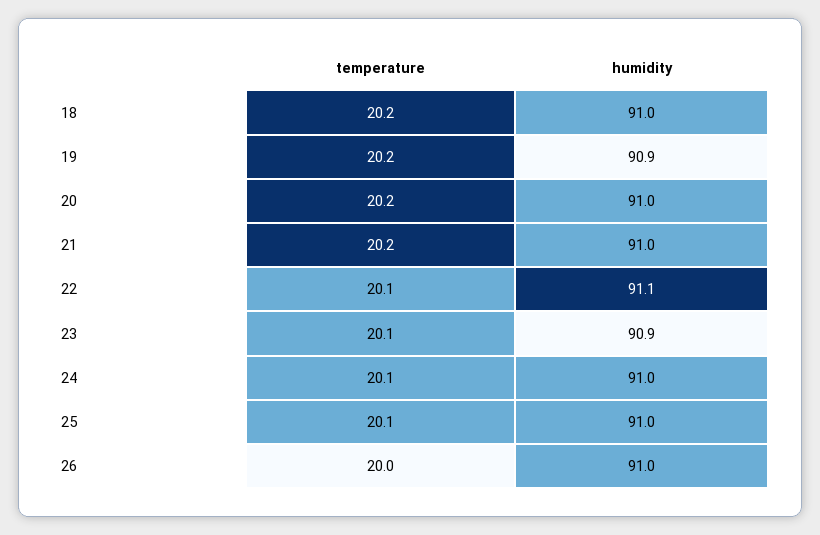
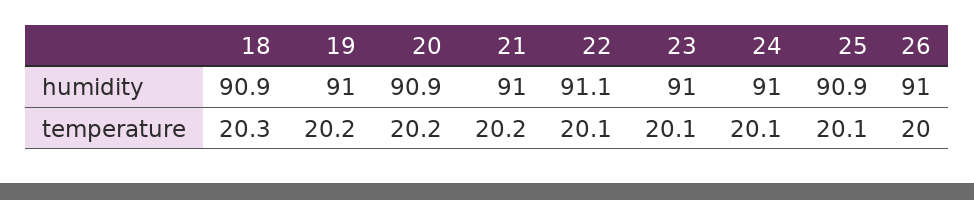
temperature, 18: 20.2 -> 20.3
humidity, 18: 91 -> 90.9
humidity, 19: 90.9 -> 91
humidity, 20: 91 -> 90.9
humidity, 23: 90.9 -> 91
humidity, 25: 91 -> 90.9

